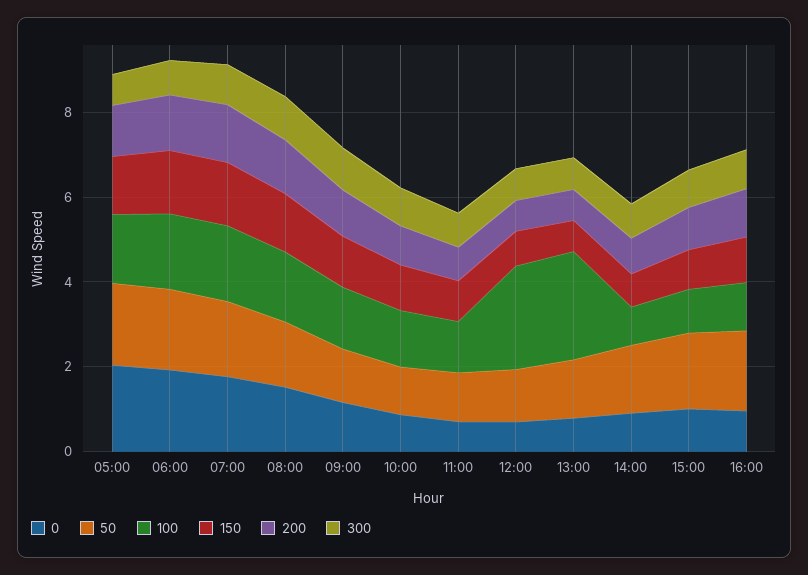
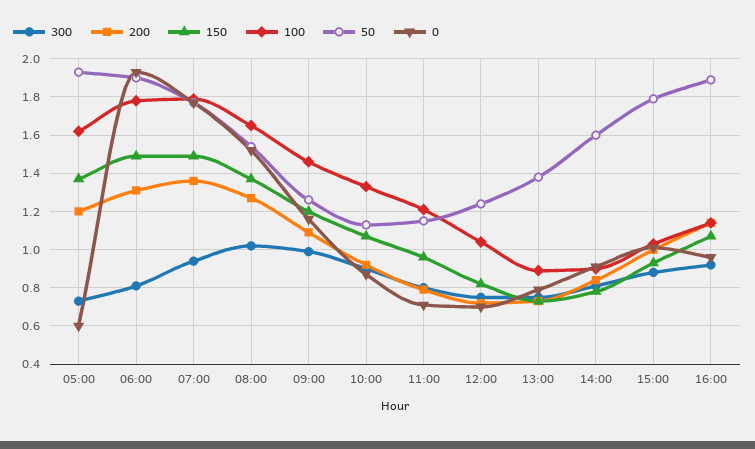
0, 05:00: 2 -> 0.6
100, 12:00: 2.5 -> 1.05
100, 13:00: 2.5 -> 0.9

